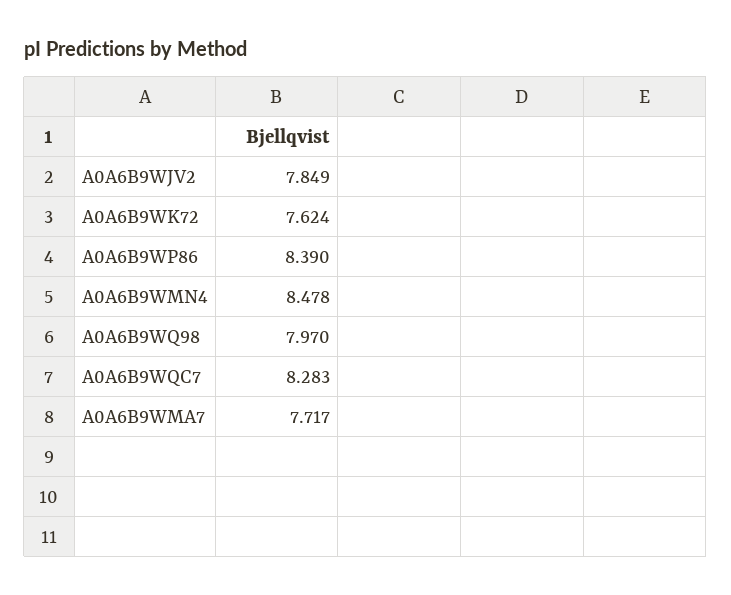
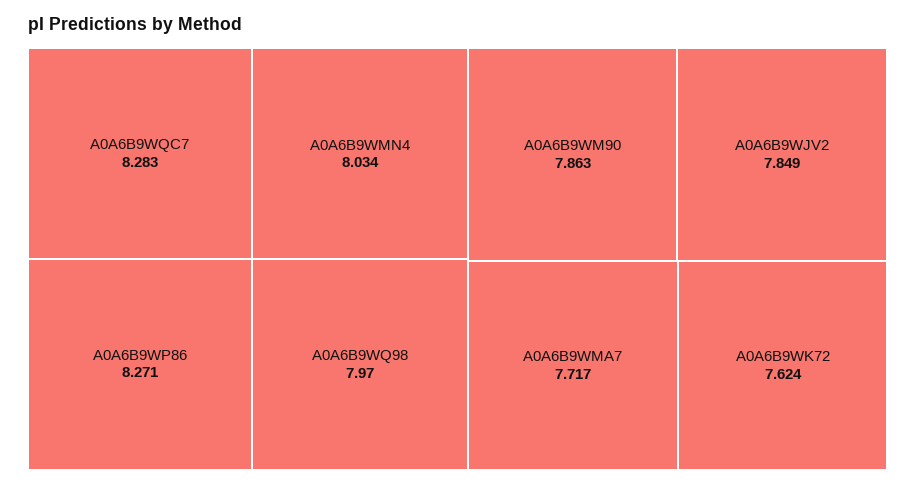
A0A6B9WP86: 8.39 -> 8.271
A0A6B9WMN4: 8.478 -> 8.034
A0A6B9WM90: none -> 7.863

